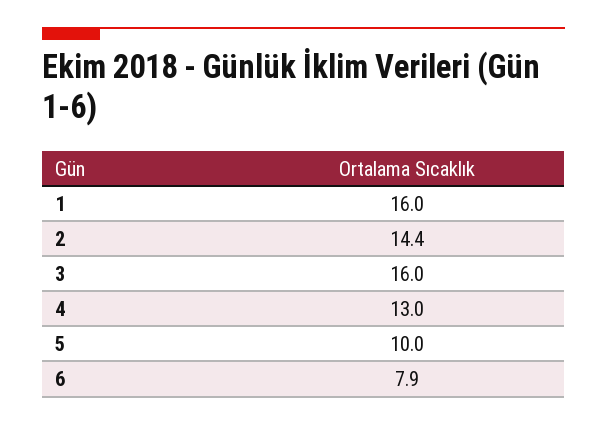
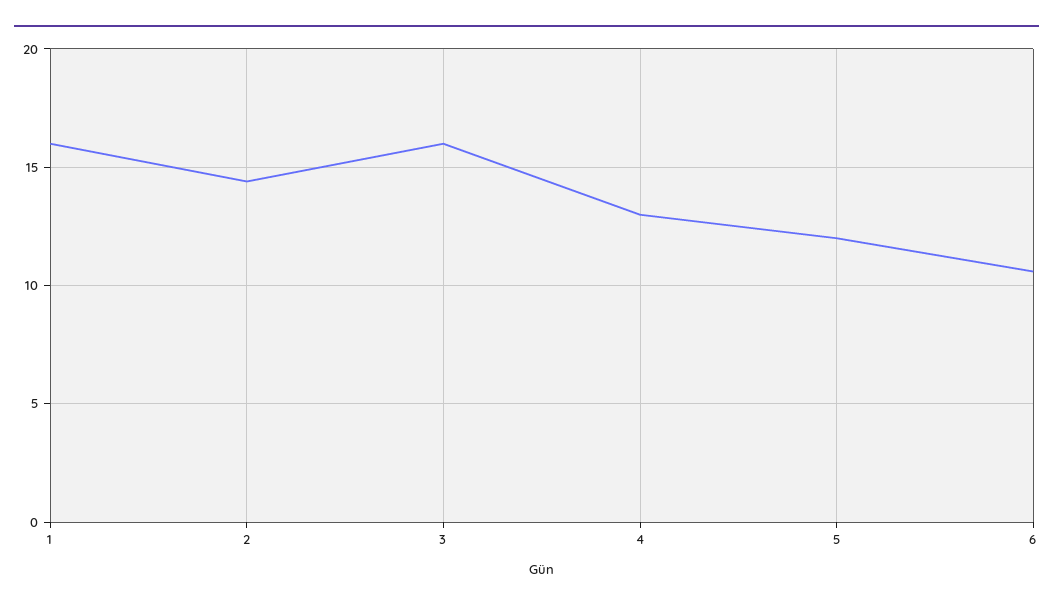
5: 10 -> 12
6: 7.9 -> 10.5

